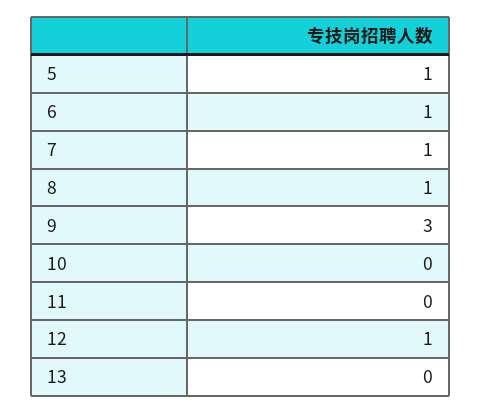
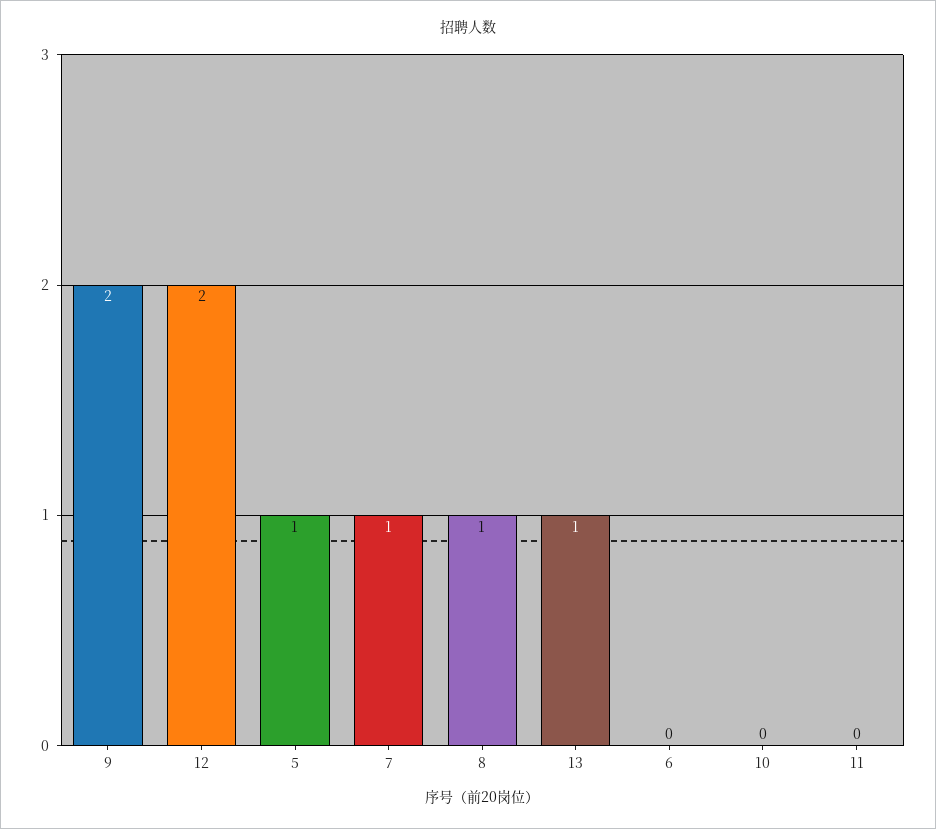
6: 1 -> 0
9: 3 -> 2
12: 1 -> 2
13: 0 -> 1

